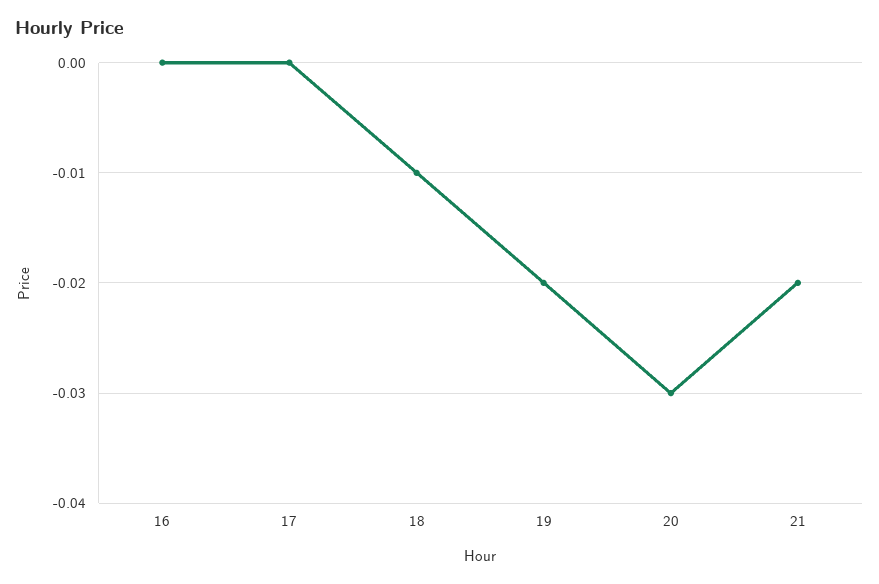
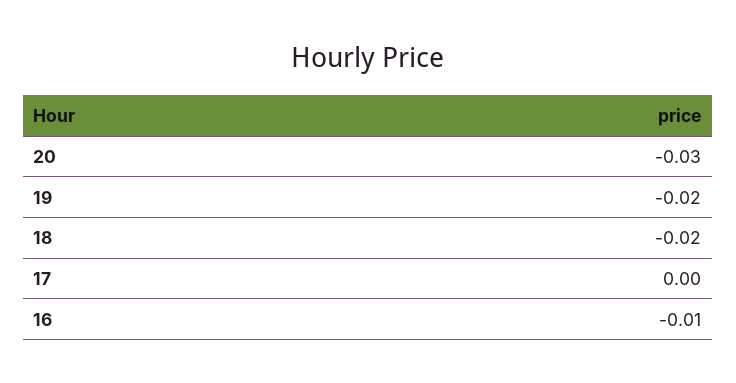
16: 0 -> -0.01
18: -0.01 -> -0.02
21: -0.02 -> none

